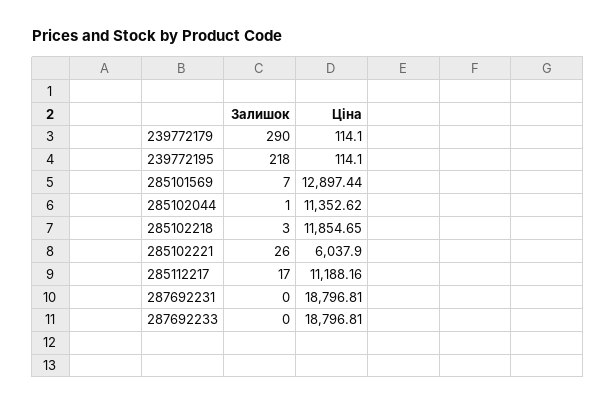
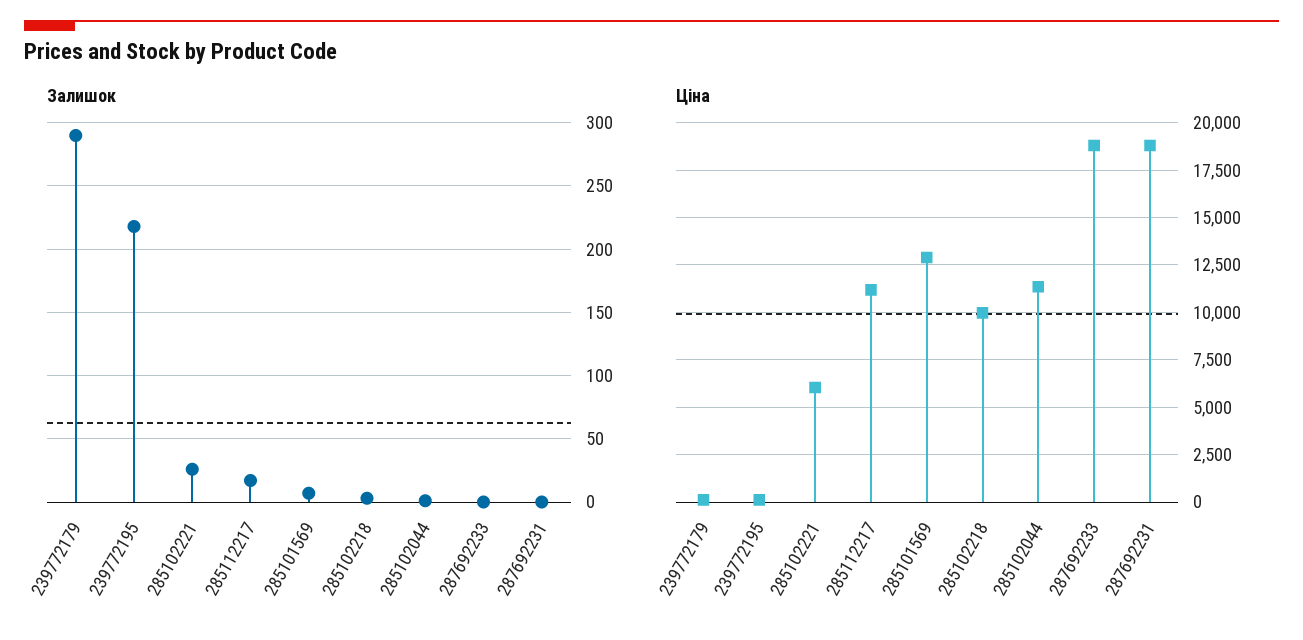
Ціна, 285102218: 11854.65 -> 10000

